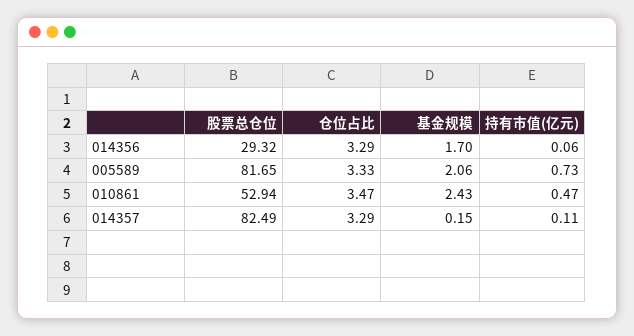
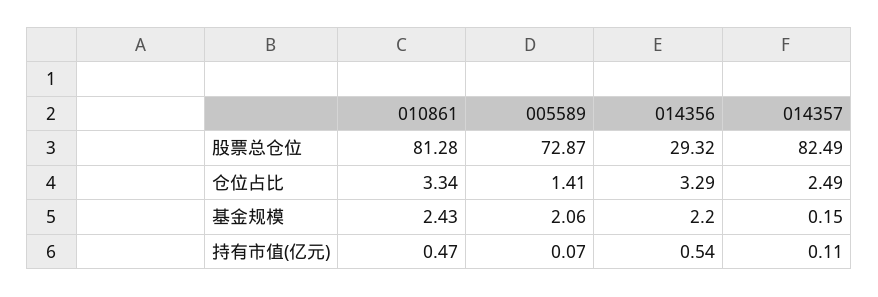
基金规模, 014356: 1.7 -> 2.2
持有市值(亿元), 014356: 0.06 -> 0.54
股票总仓位, 005589: 81.65 -> 72.87
仓位占比, 005589: 3.33 -> 1.41
持有市值(亿元), 005589: 0.73 -> 0.07
股票总仓位, 010861: 52.94 -> 81.28
仓位占比, 010861: 3.47 -> 3.34
仓位占比, 014357: 3.29 -> 2.49

